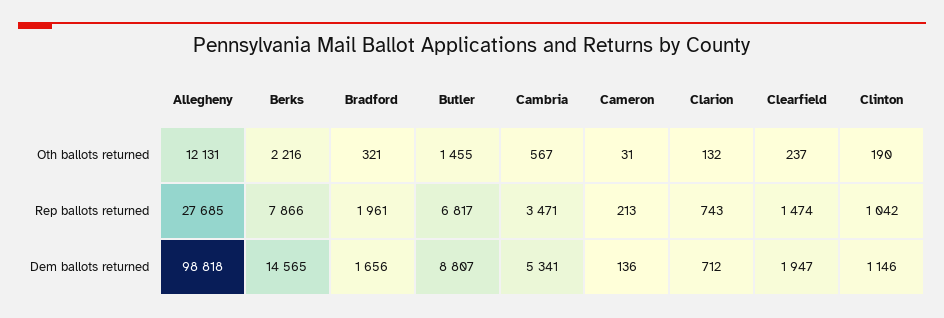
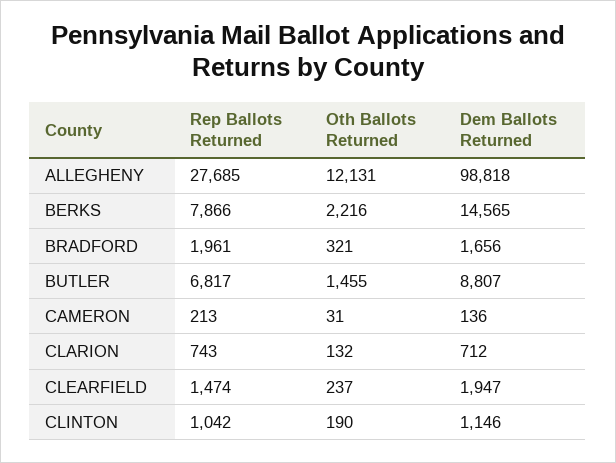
Cambria, Oth ballots returned: 567 -> none
Cambria, Rep ballots returned: 3471 -> none
Cambria, Dem ballots returned: 5341 -> none

